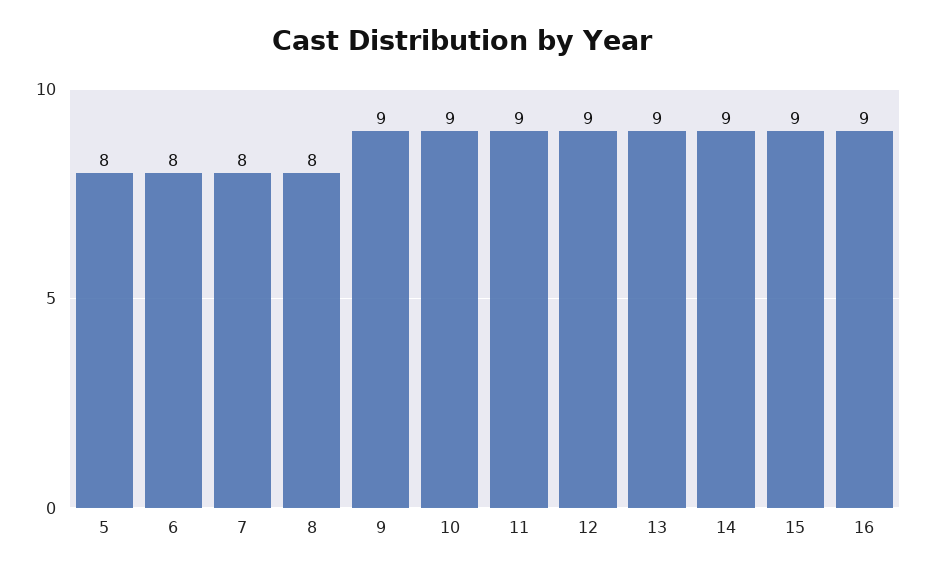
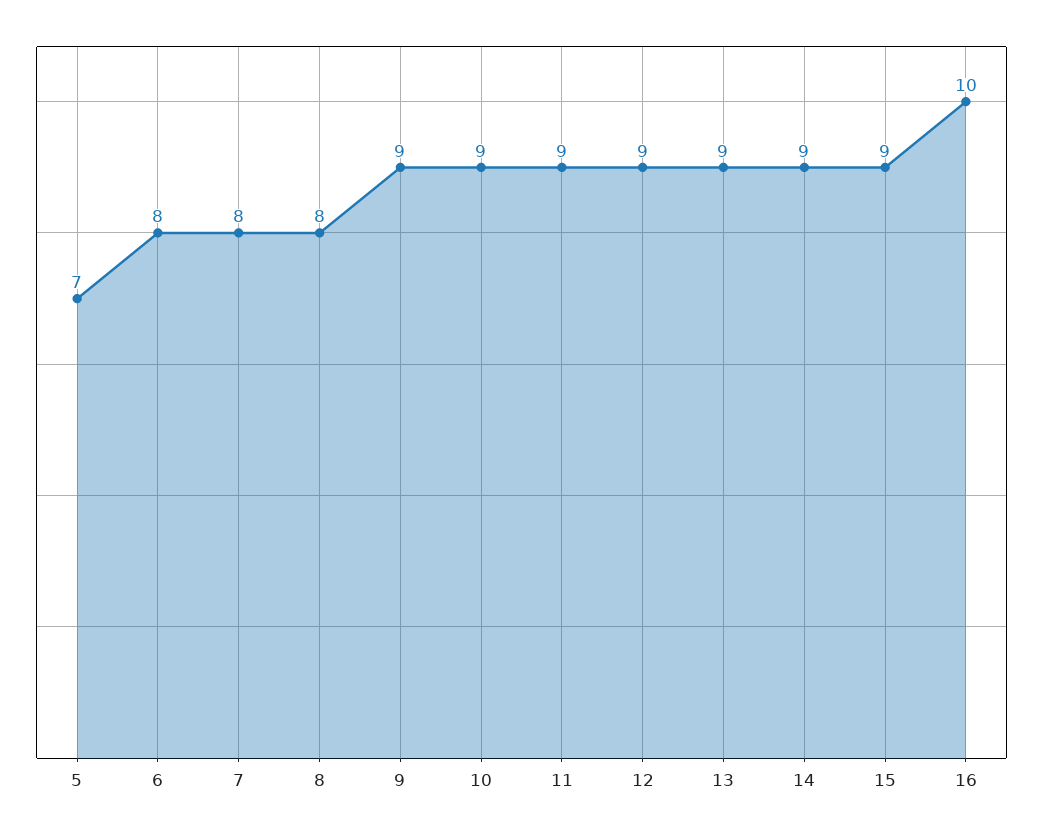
5: 8 -> 7
16: 9 -> 10

